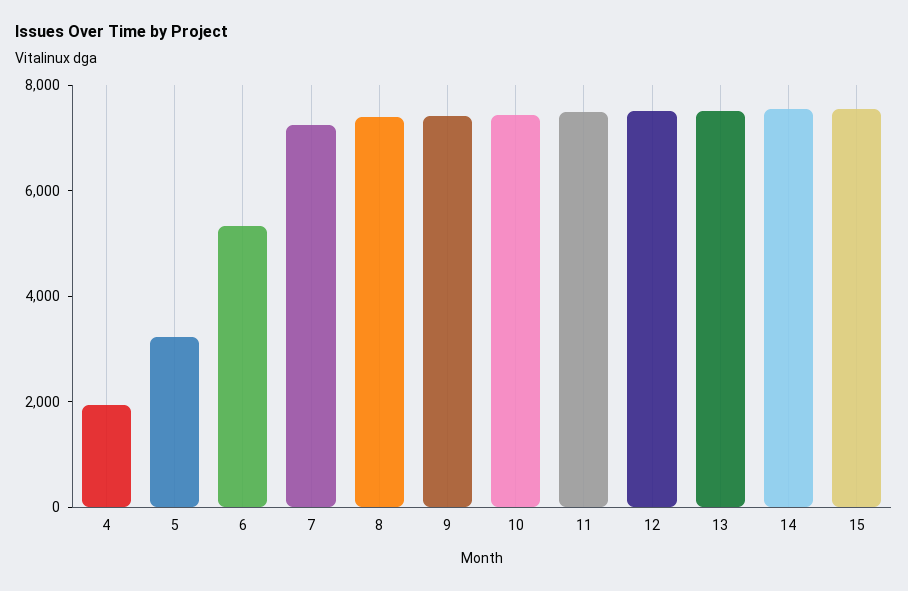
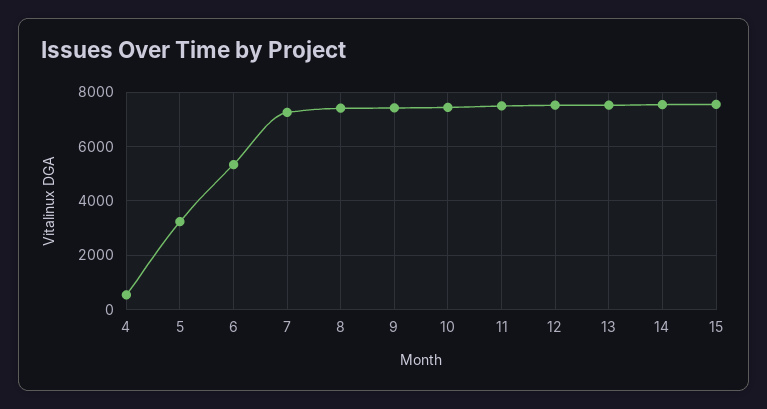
4: 2000 -> 500

